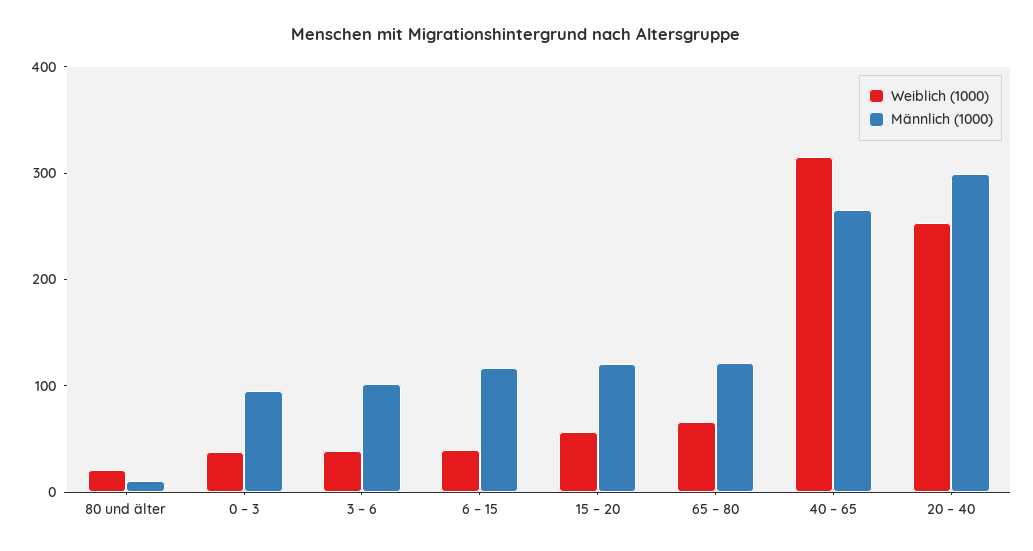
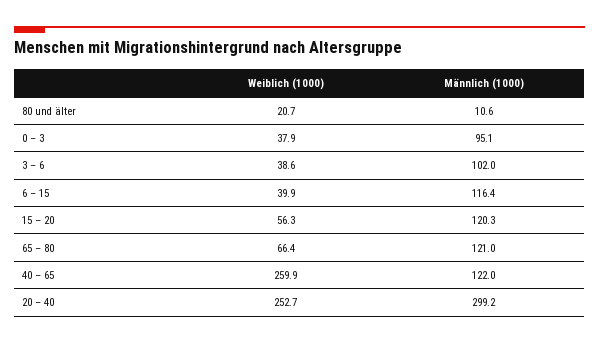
Weiblich (1000), 40 – 65: 320 -> 259.9
Männlich (1000), 40 – 65: 260 -> 122

